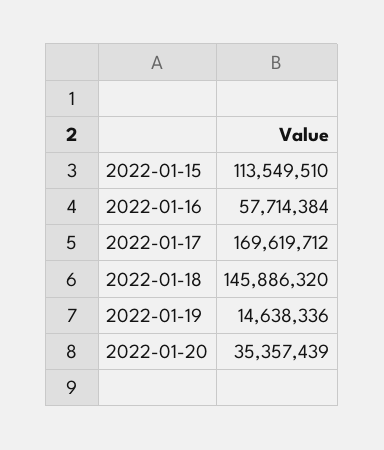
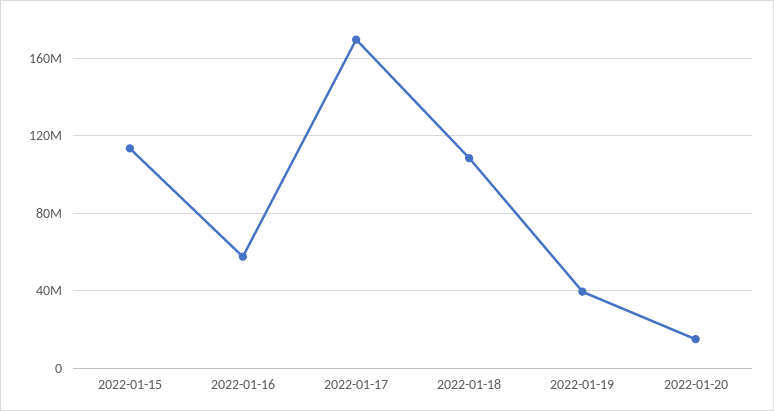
2022-01-18: 145886320 -> 110000000
2022-01-19: 14638336 -> 40000000
2022-01-20: 35357439 -> 15000000

